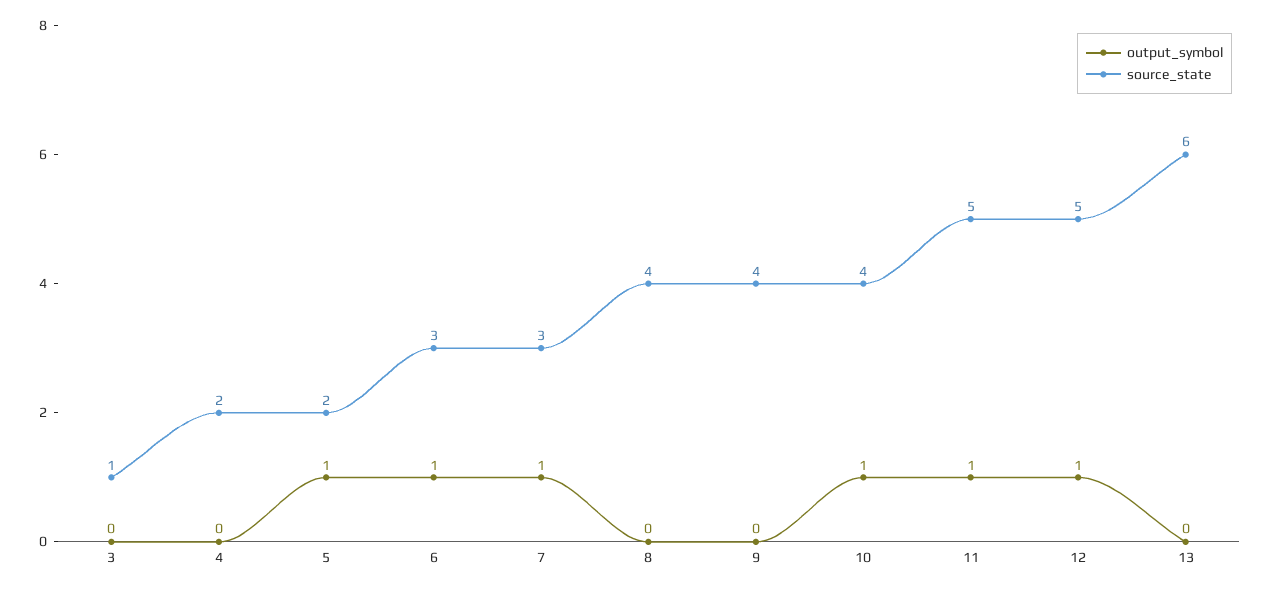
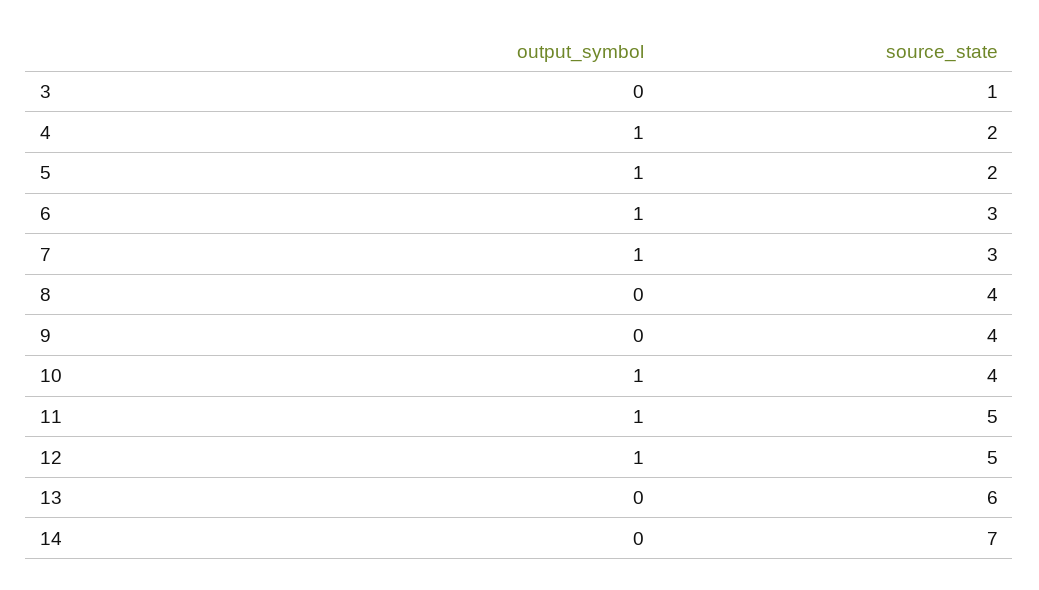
output_symbol, 4: 0 -> 1
output_symbol, 14: none -> 0
source_state, 14: none -> 7

